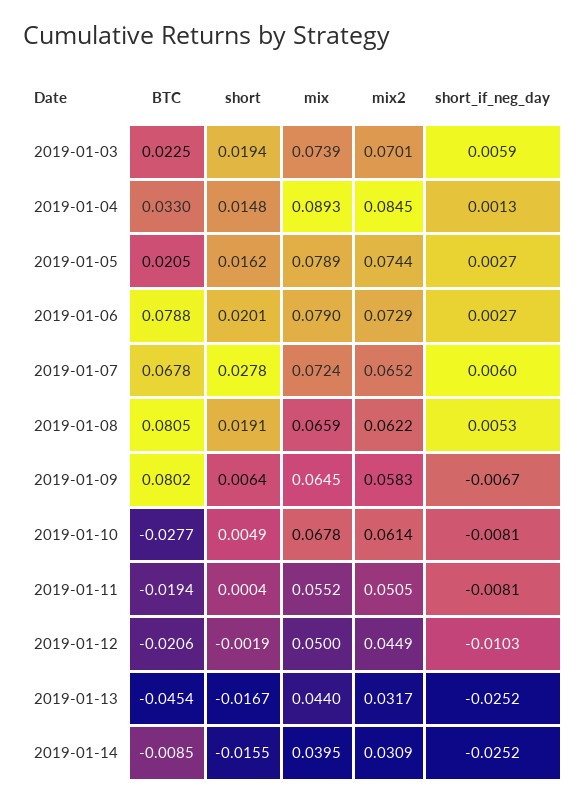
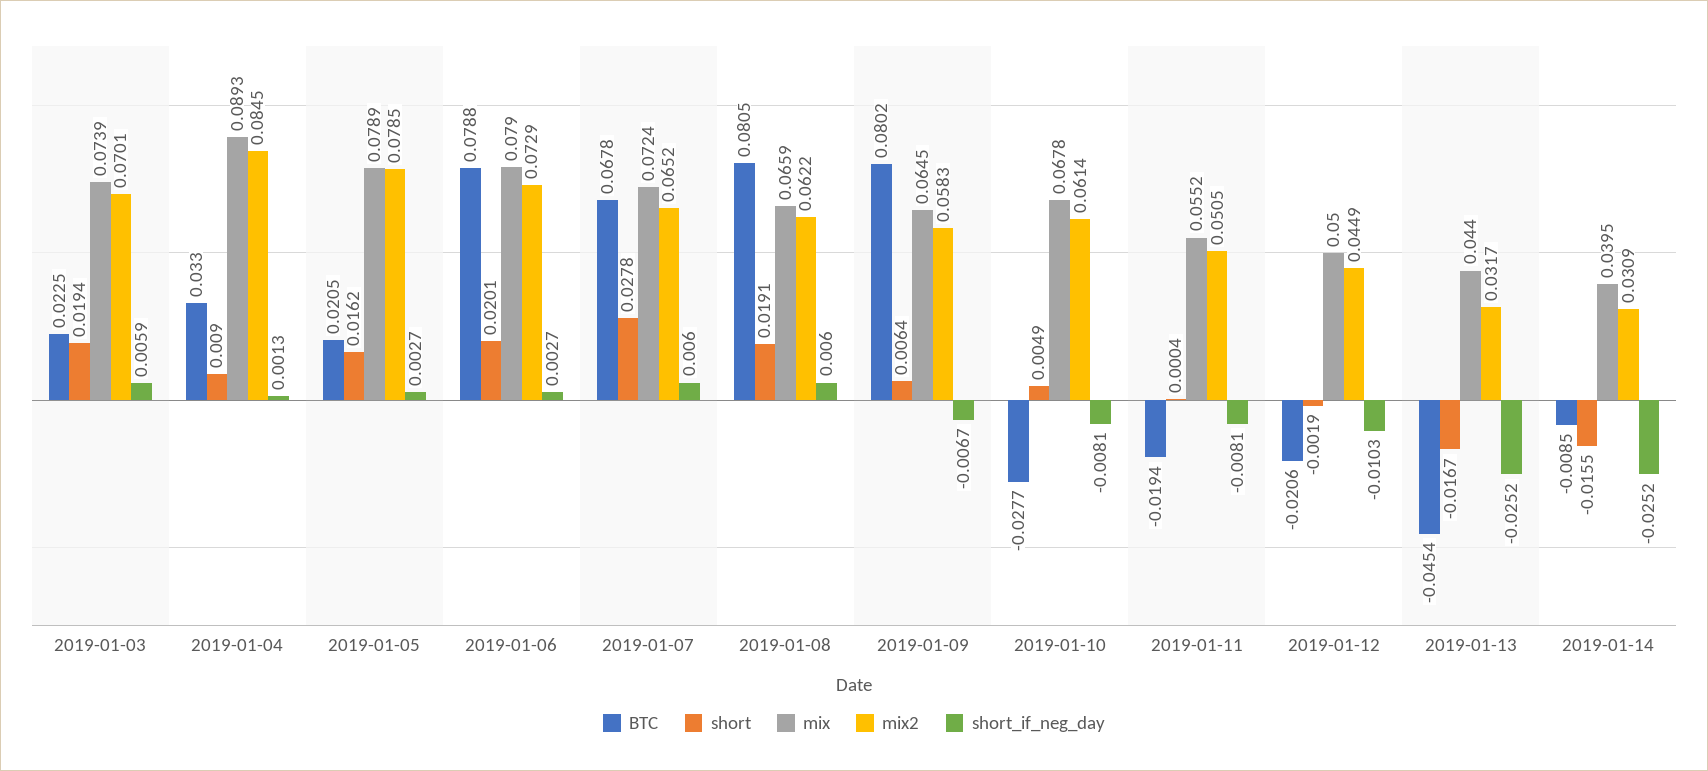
short, 2019-01-04: 0.0148 -> 0.009
mix2, 2019-01-05: 0.0744 -> 0.0785
short_if_neg_day, 2019-01-08: 0.0053 -> 0.006

